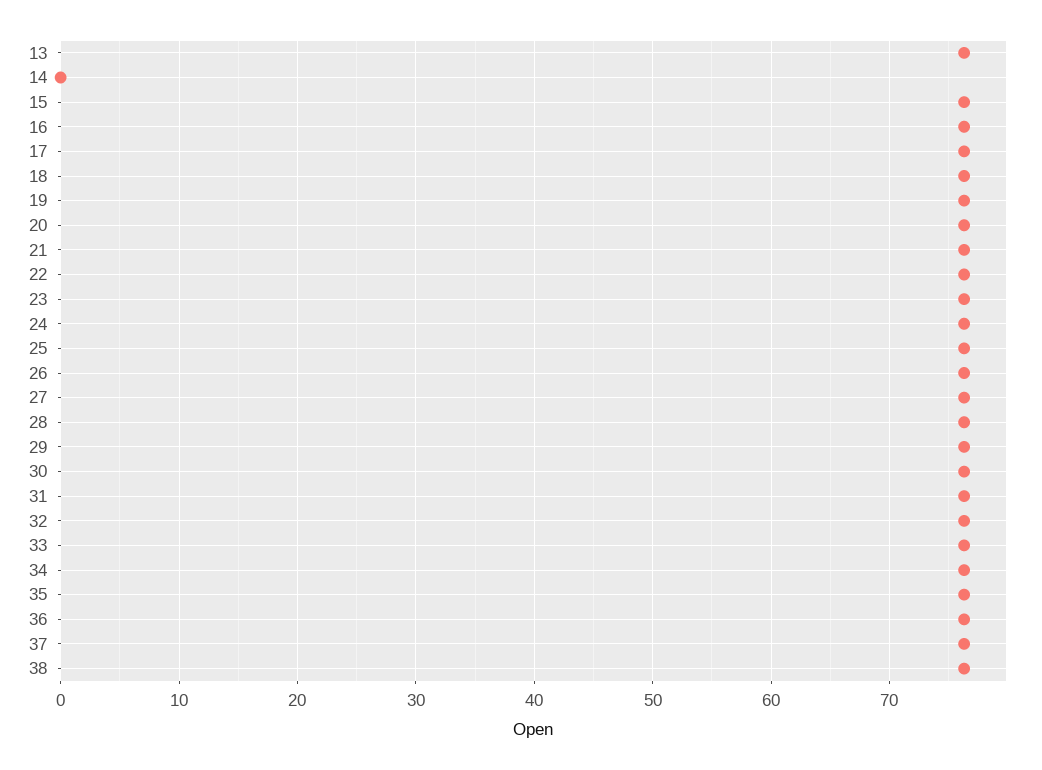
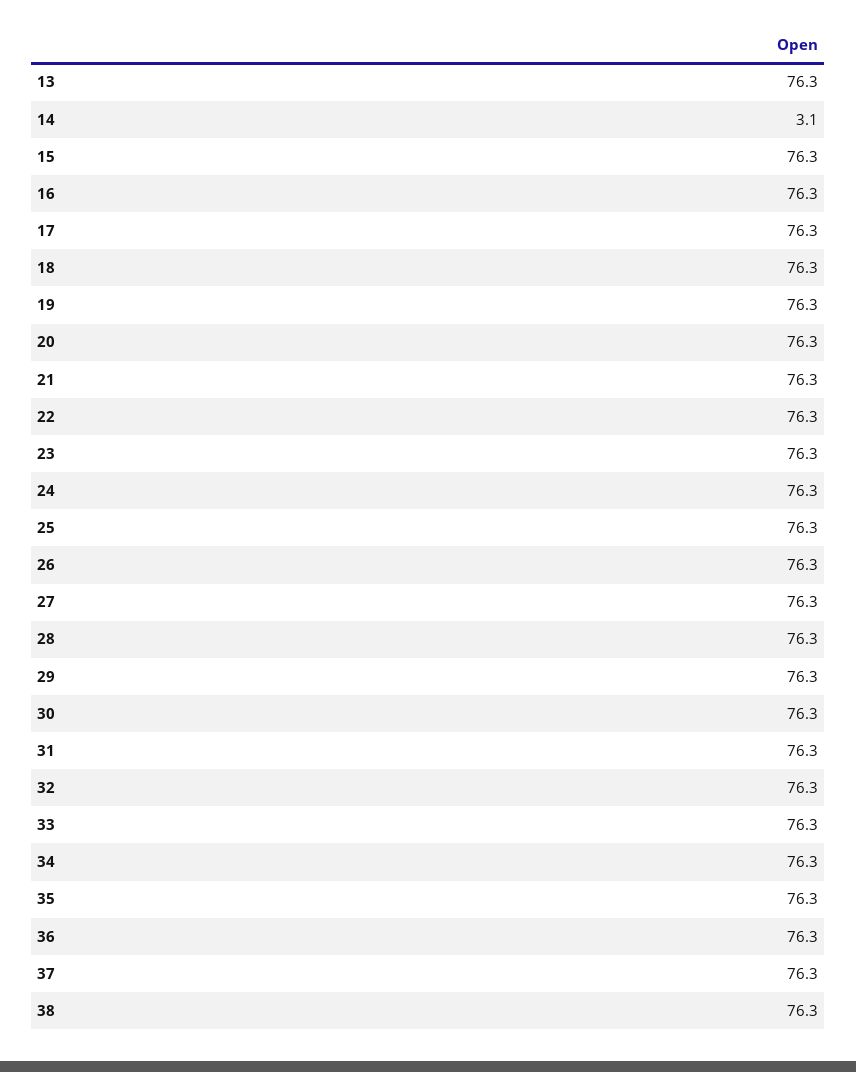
14: 0 -> 3.1

